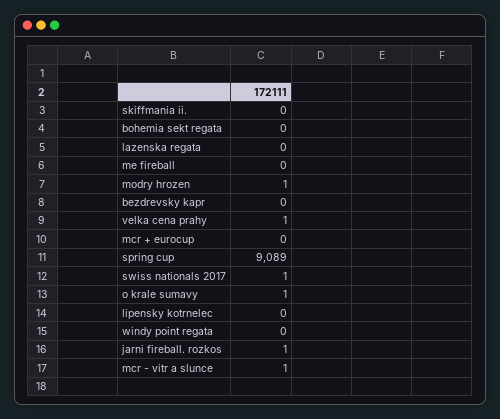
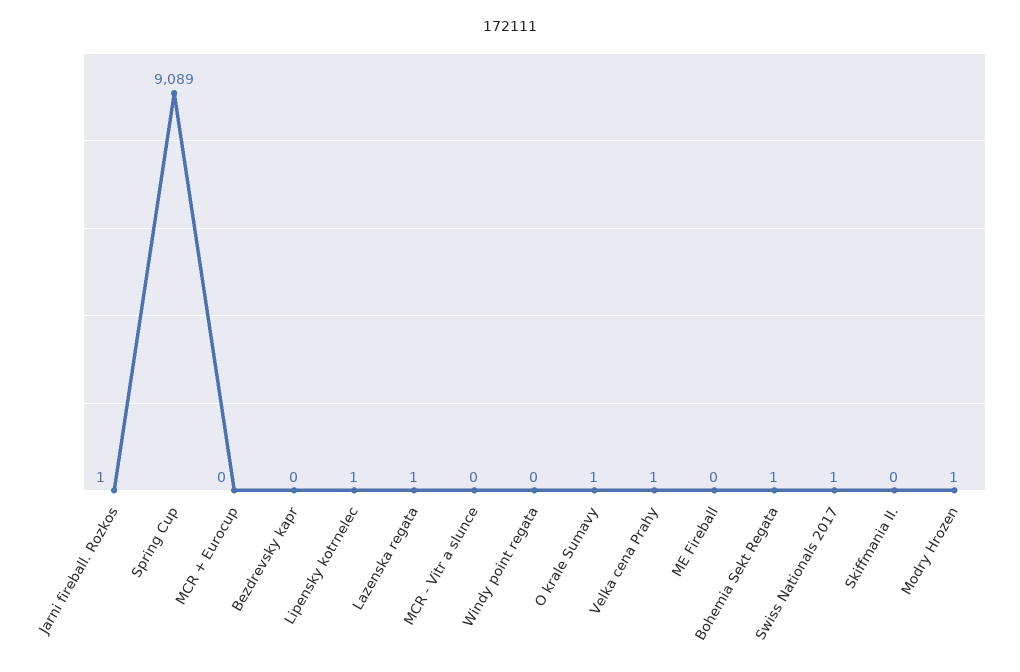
bohemia sekt regata: 0 -> 1
lazenska regata: 0 -> 1
lipensky kotrnelec: 0 -> 1
mcr - vitr a slunce: 1 -> 0

